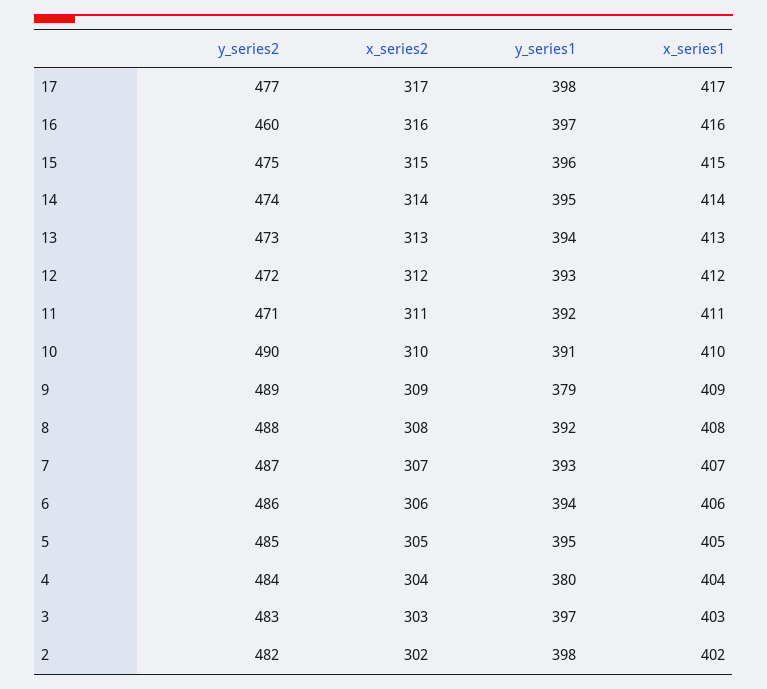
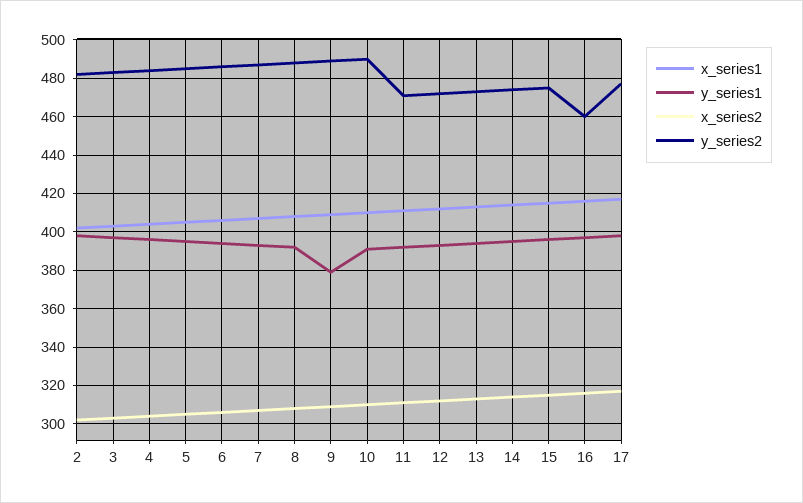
y_series1, 4: 380 -> 395

